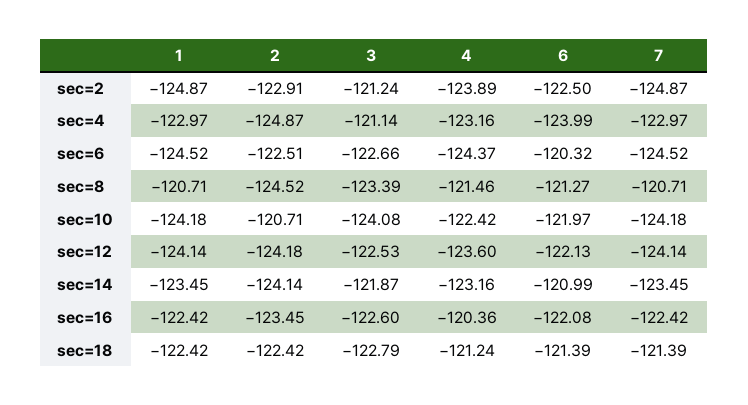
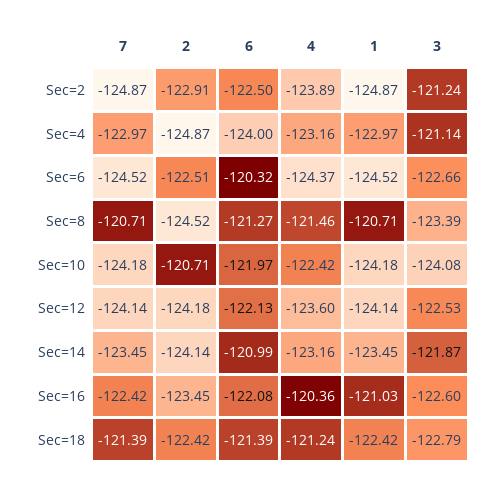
6, sec=4: -123.99 -> -124
1, sec=16: -122.42 -> -121.03

